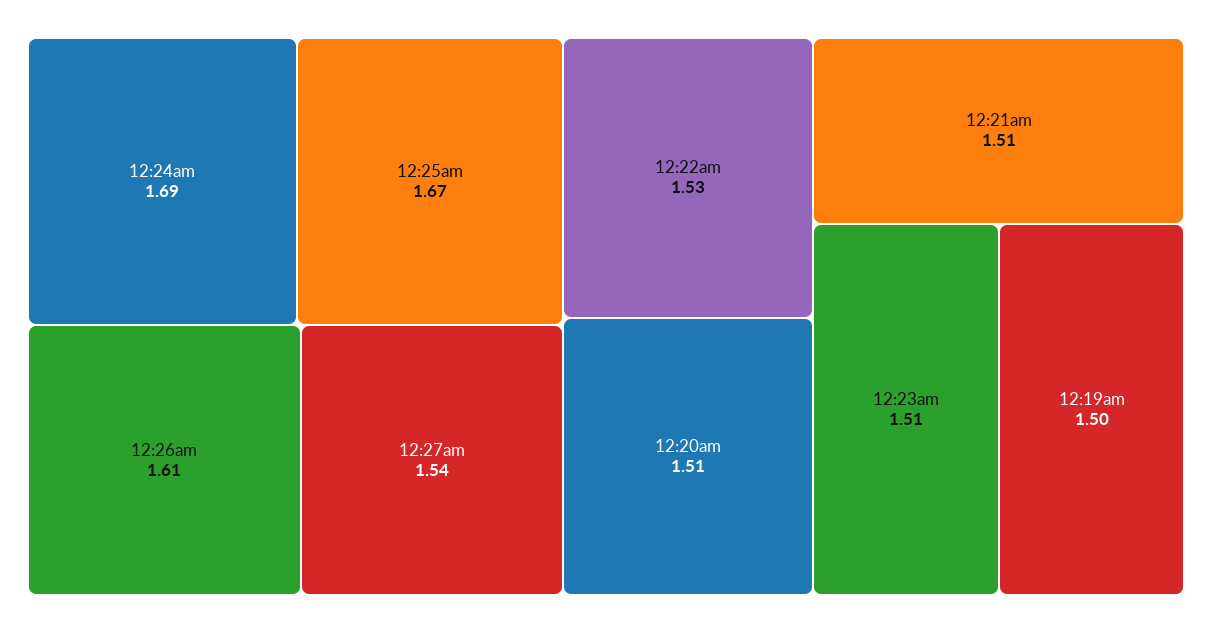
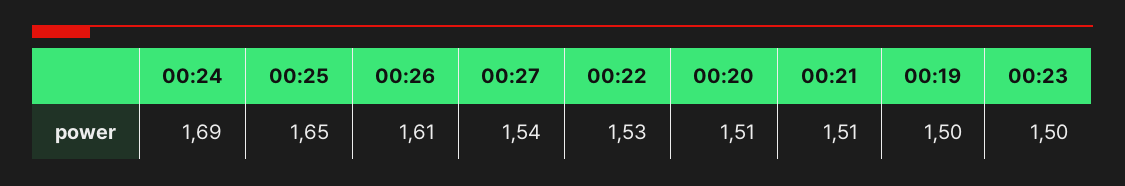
12:25am: 1.67 -> 1.65
12:23am: 1.51 -> 1.5

